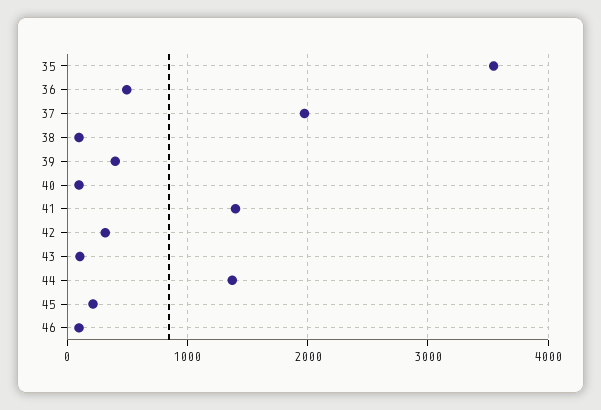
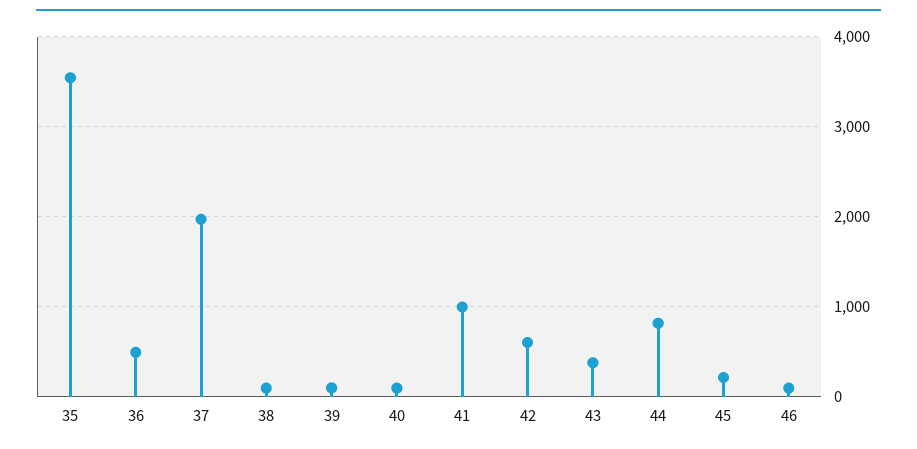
39: 400 -> 100
41: 1400 -> 1000
42: 300 -> 600
43: 100 -> 400
44: 1400 -> 800

